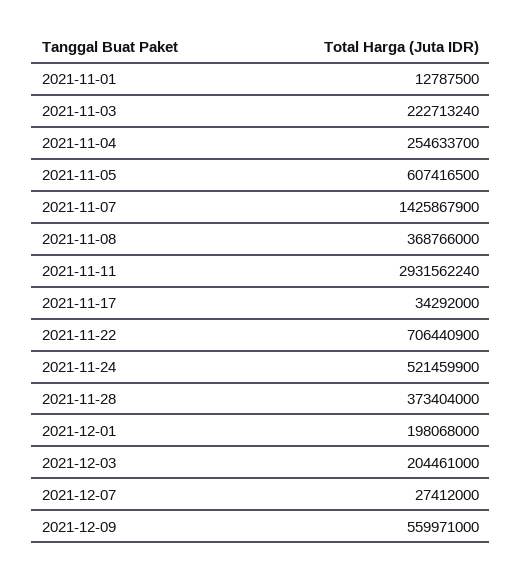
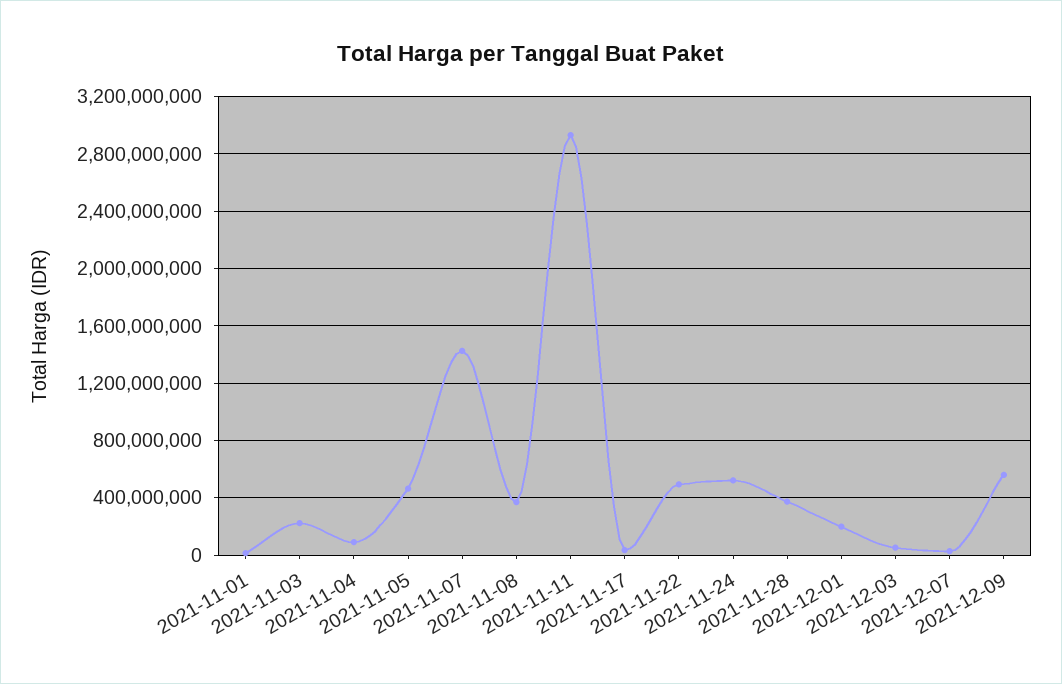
2021-11-04: 254633700 -> 100000000
2021-11-05: 607416500 -> 450000000
2021-11-22: 706440900 -> 500000000
2021-12-03: 204461000 -> 50000000

